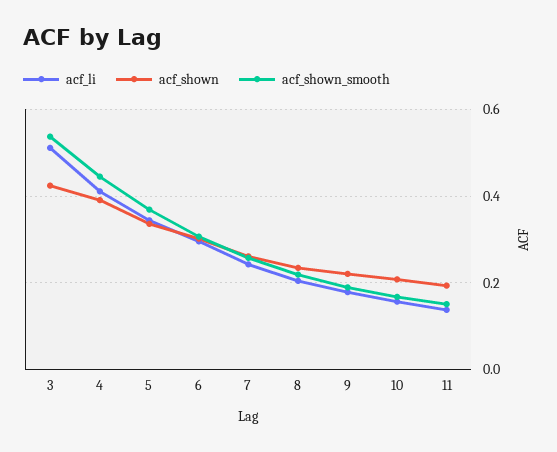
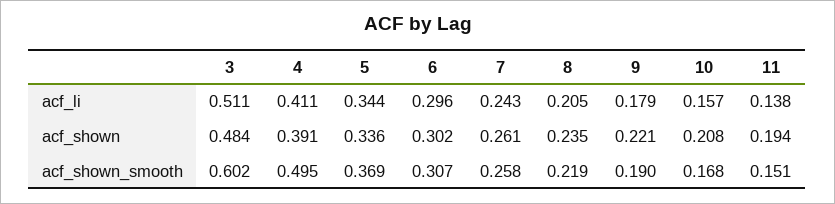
acf_shown, 3: 0.42 -> 0.484
acf_shown_smooth, 3: 0.54 -> 0.602
acf_shown_smooth, 4: 0.44 -> 0.495

